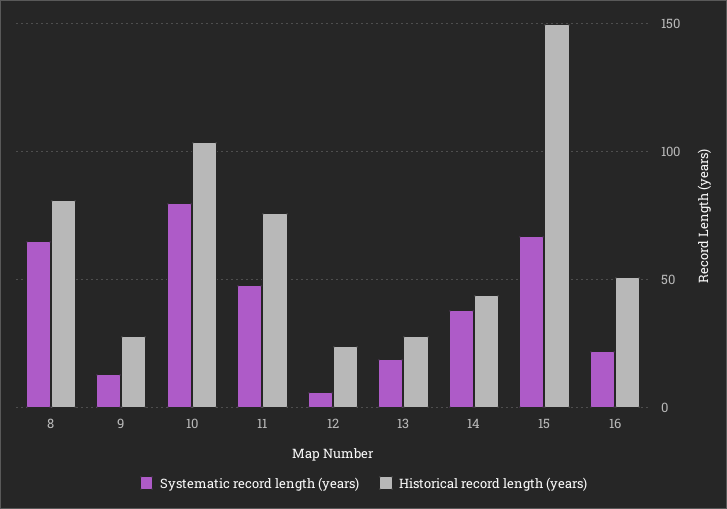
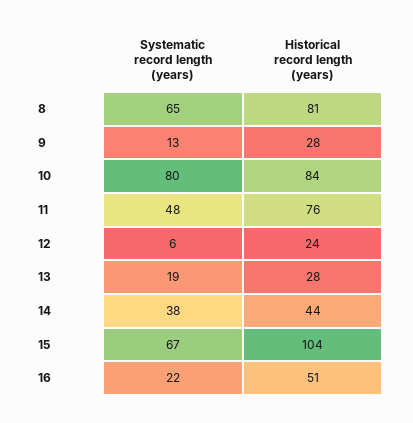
Historical record length (years), 10: 105 -> 84
Historical record length (years), 15: 150 -> 104

